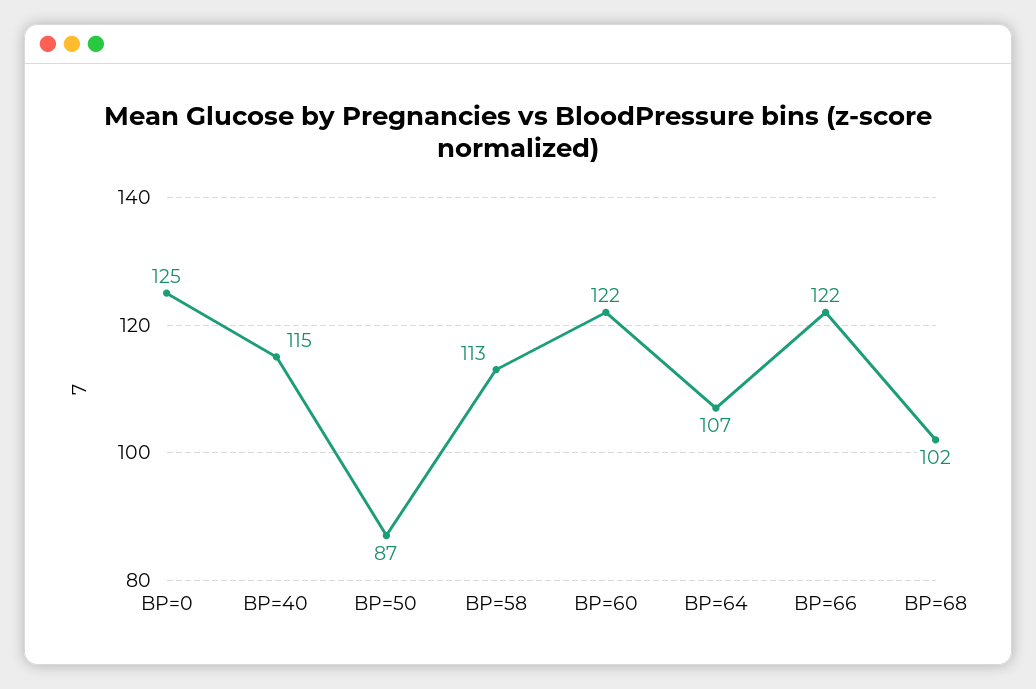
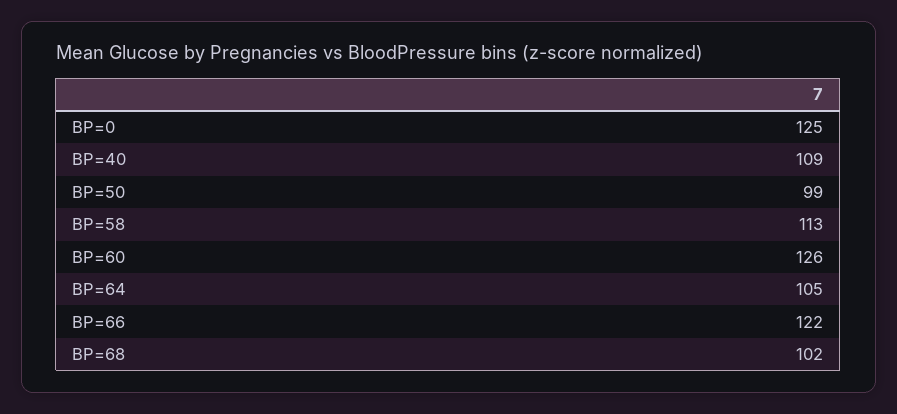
BP=40: 115 -> 109
BP=50: 87 -> 99
BP=60: 122 -> 126
BP=64: 107 -> 105

